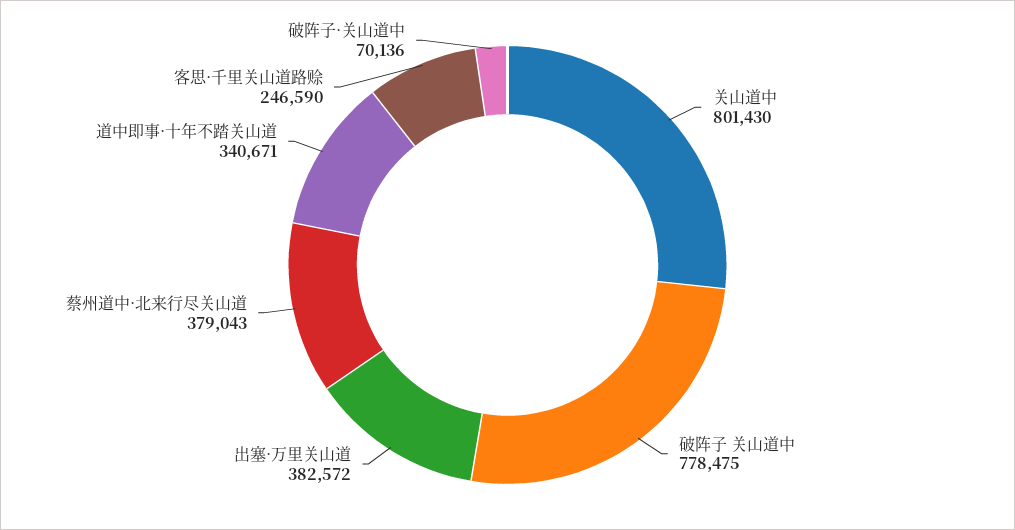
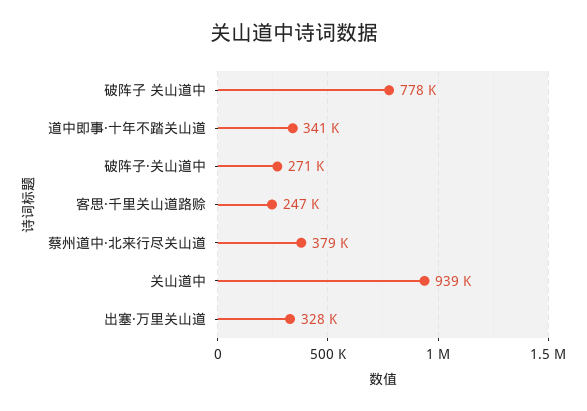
关山道中: 801430 -> 939000
出塞·万里关山道: 382572 -> 328000
破阵子·关山道中: 70136 -> 271000

